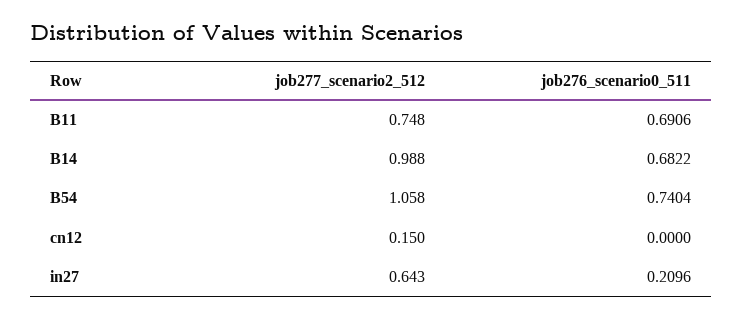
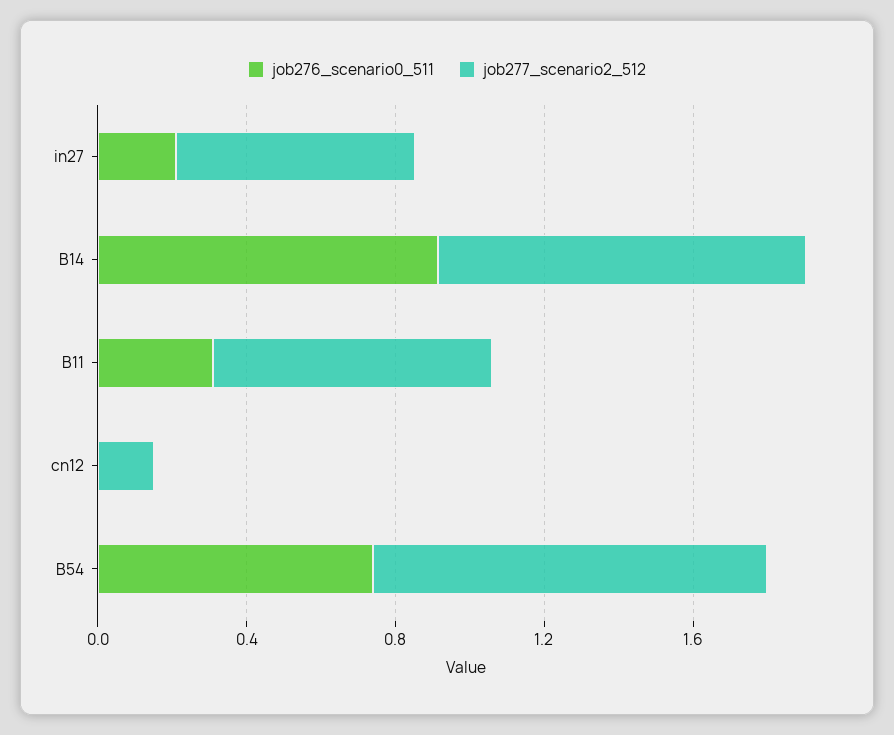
job276_scenario0_511, B11: 0.6906 -> 0.3
job276_scenario0_511, B14: 0.6822 -> 0.9

